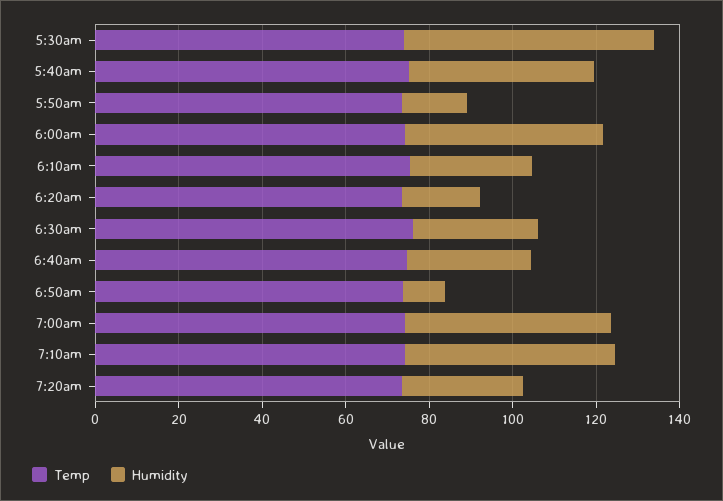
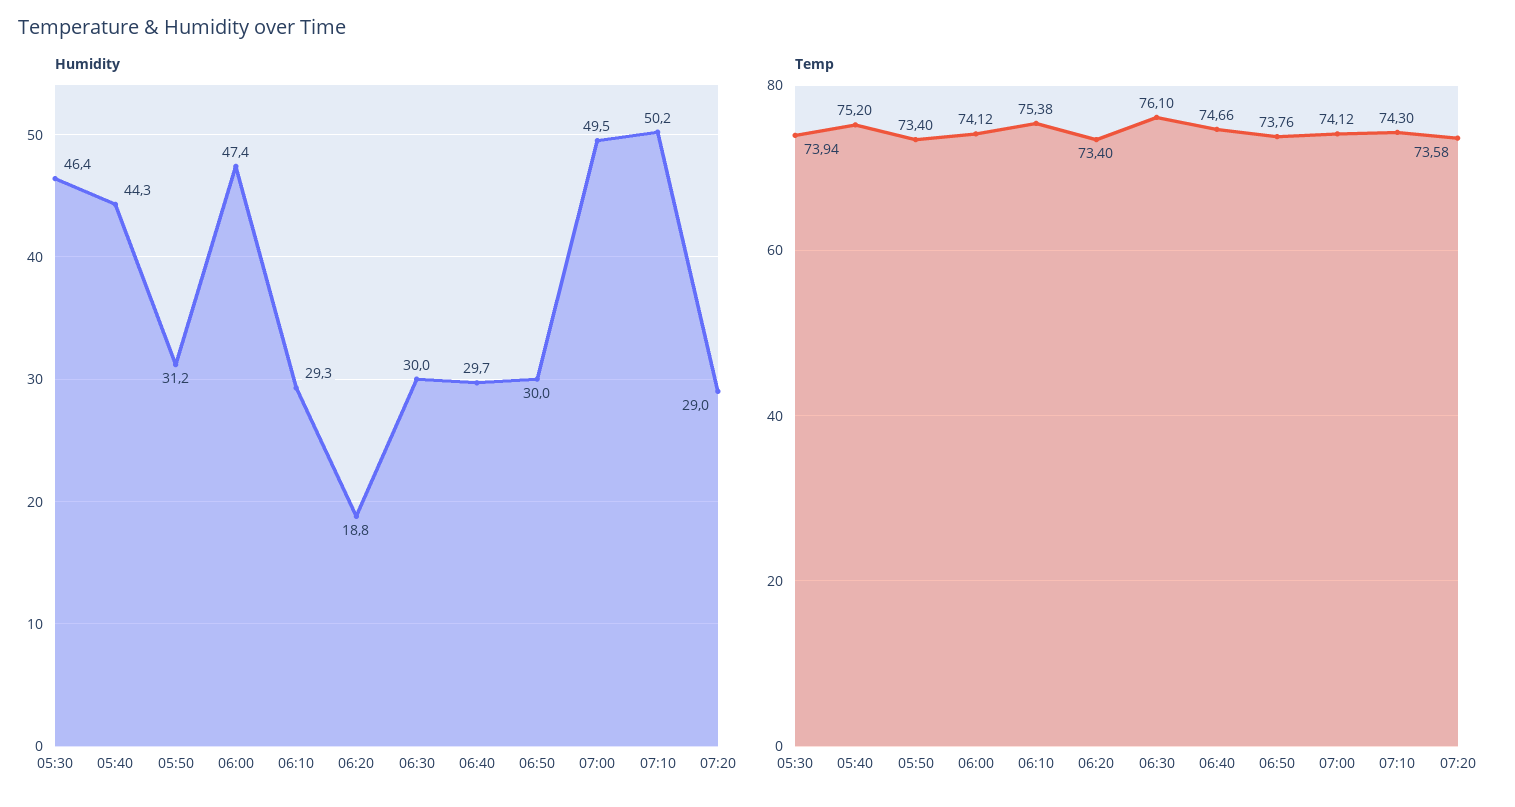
Humidity, 5:30am: 60 -> 46.4
Humidity, 5:50am: 15 -> 31.2
Humidity, 6:50am: 10 -> 30

